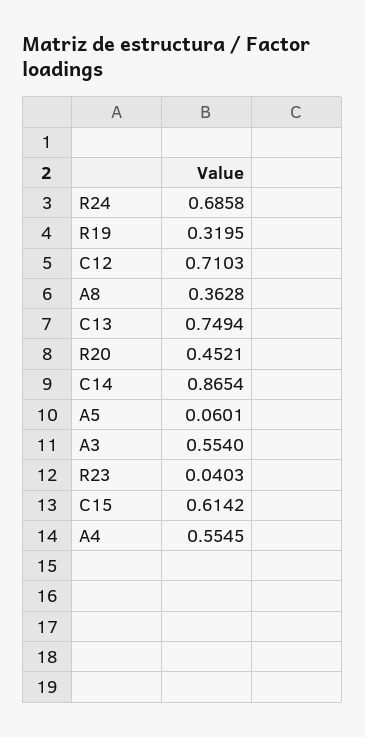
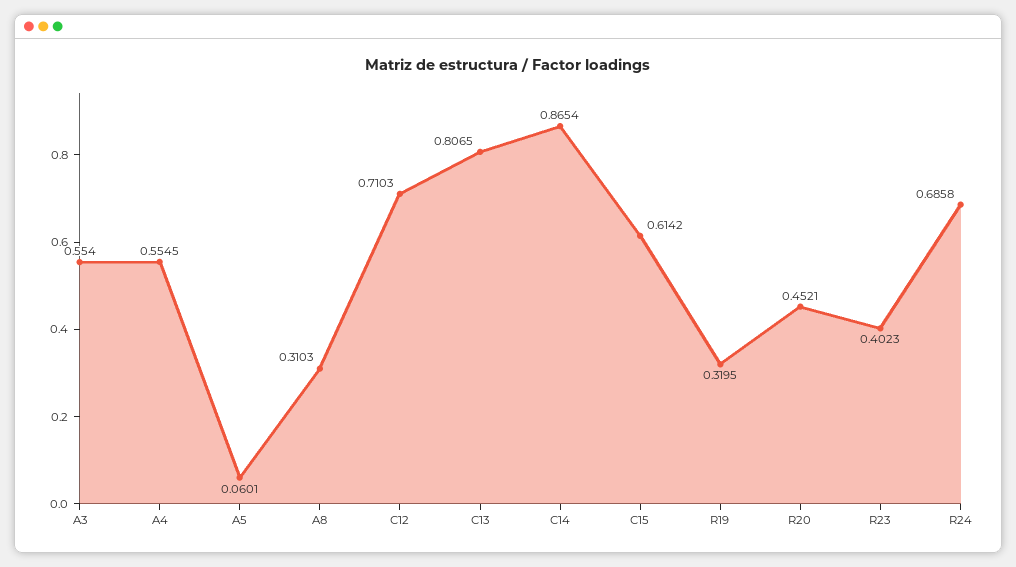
A8: 0.3628 -> 0.3103
C13: 0.7494 -> 0.8065
R23: 0.0403 -> 0.4023

